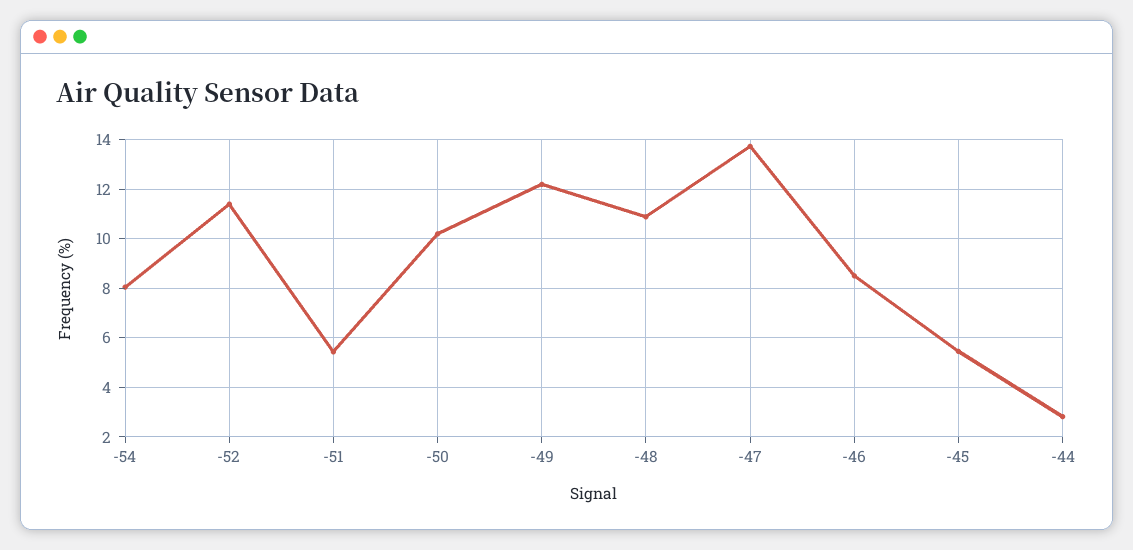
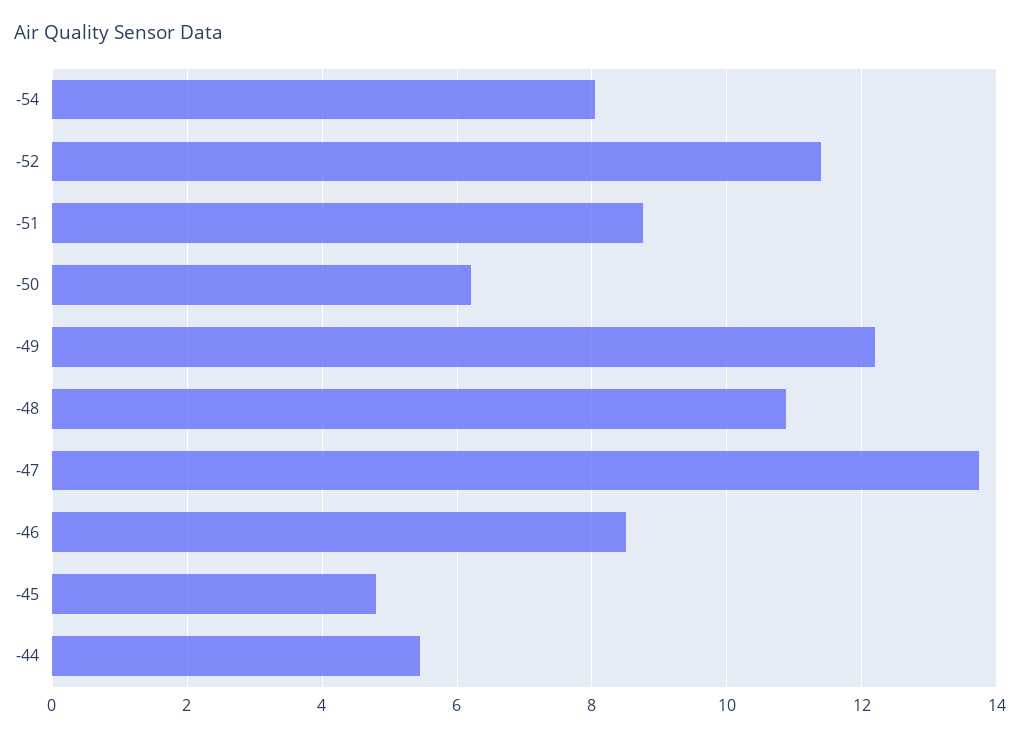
-51: 5.5 -> 8.8
-50: 10.25 -> 6.2
-45: 5.5 -> 4.8
-44: 2.75 -> 5.4

